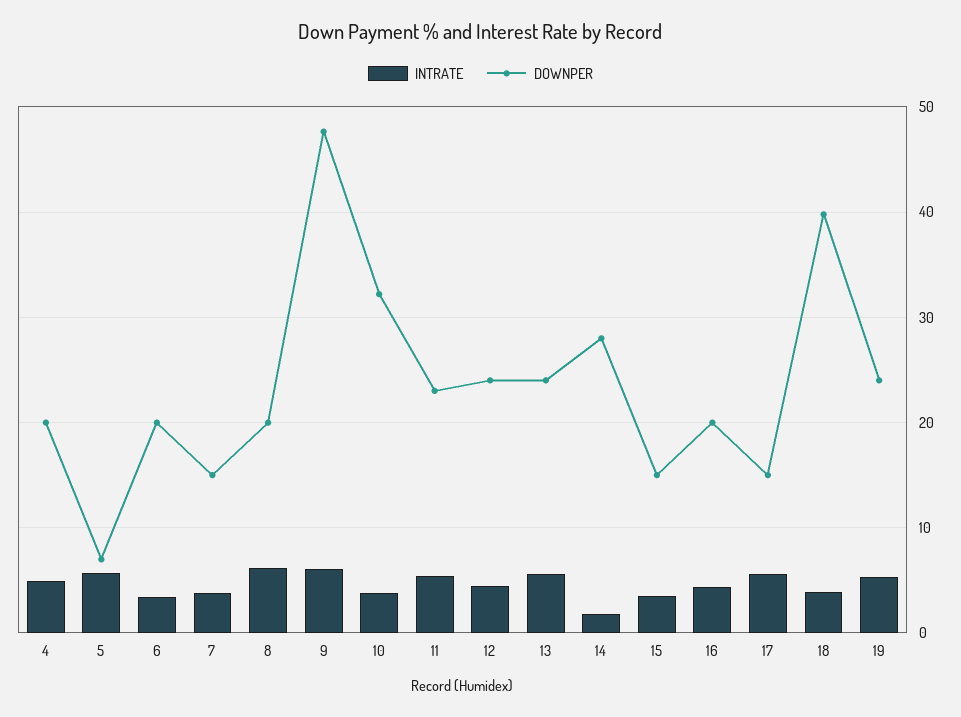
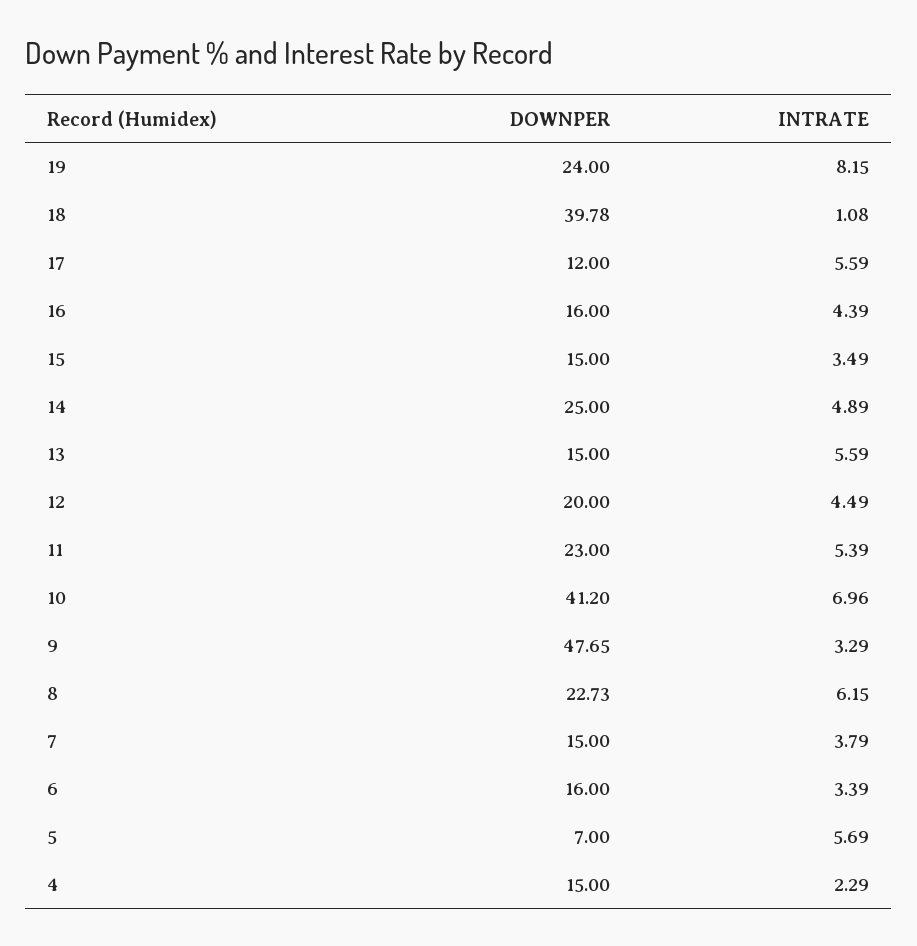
INTRATE, 4: 5 -> 2.29
DOWNPER, 4: 20 -> 15
DOWNPER, 6: 20 -> 16
DOWNPER, 8: 20 -> 22.73
INTRATE, 9: 6 -> 3.29
INTRATE, 10: 4 -> 6.96
DOWNPER, 10: 32 -> 41.2
DOWNPER, 12: 24 -> 20
DOWNPER, 13: 24 -> 15
INTRATE, 14: 2 -> 4.89
DOWNPER, 14: 28 -> 25
DOWNPER, 16: 20 -> 16
DOWNPER, 17: 15 -> 12
INTRATE, 18: 4 -> 1.08
INTRATE, 19: 5 -> 8.15

